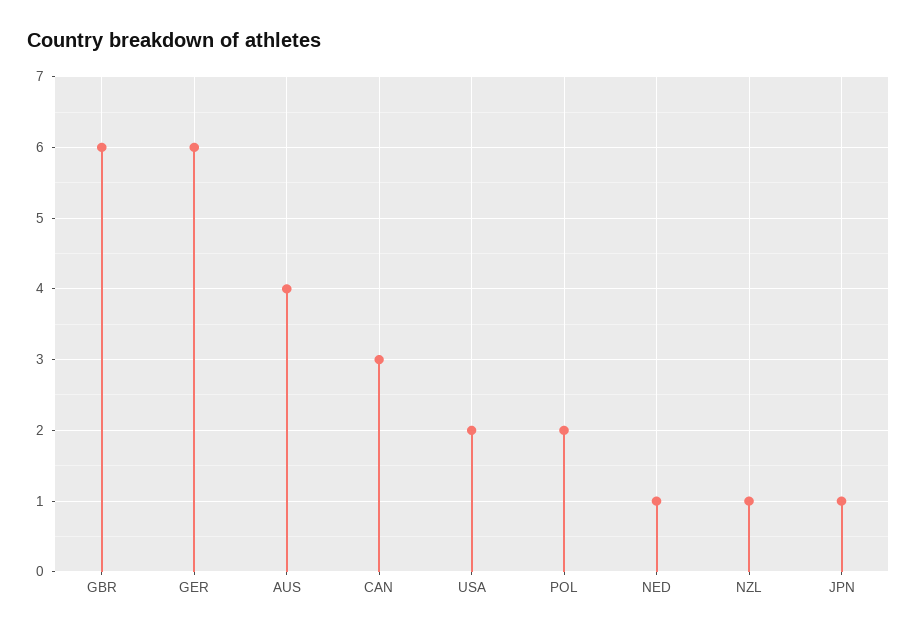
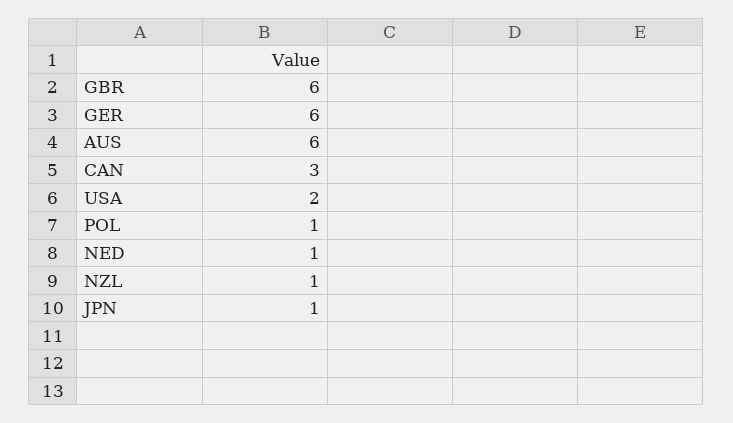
AUS: 4 -> 6
POL: 2 -> 1

